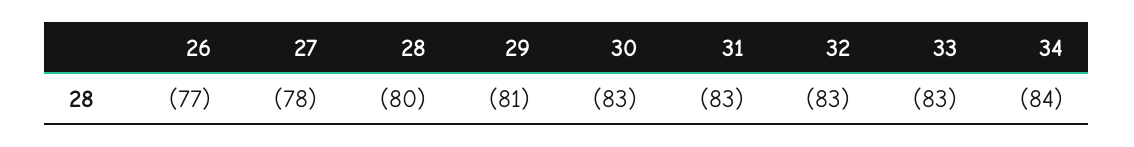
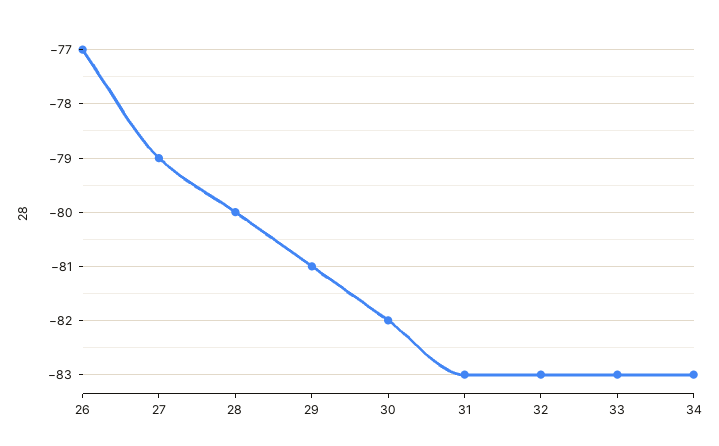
27: -78 -> -79
30: -83 -> -82
34: -84 -> -83

